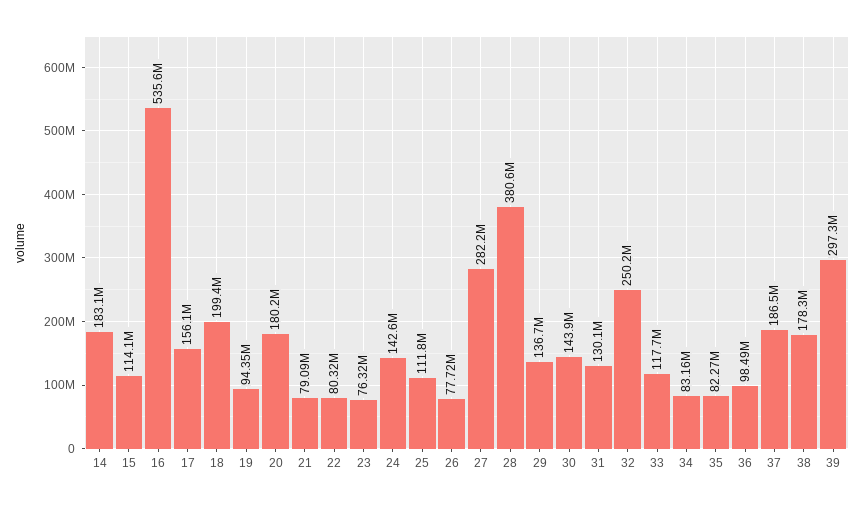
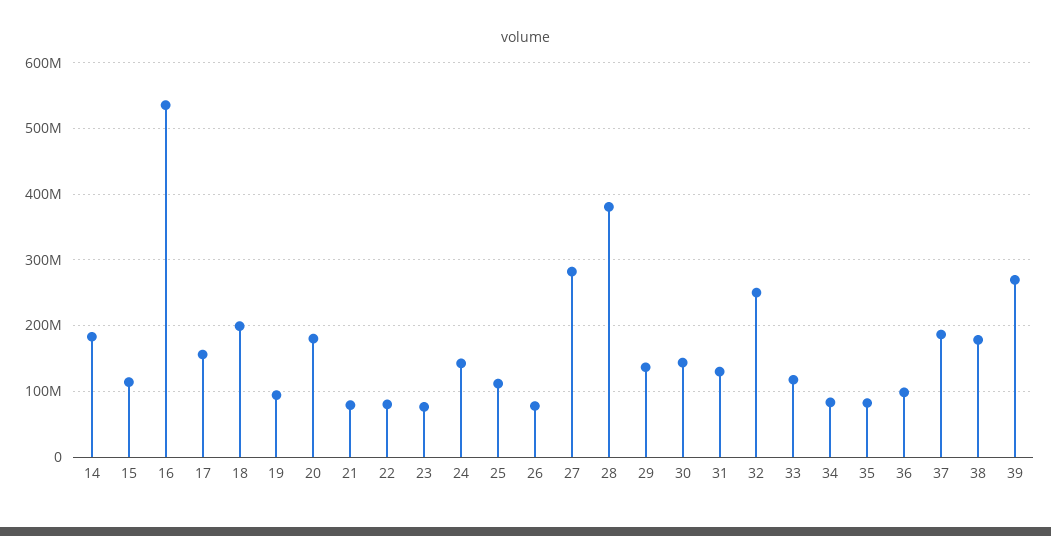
39: 297300000 -> 270000000

